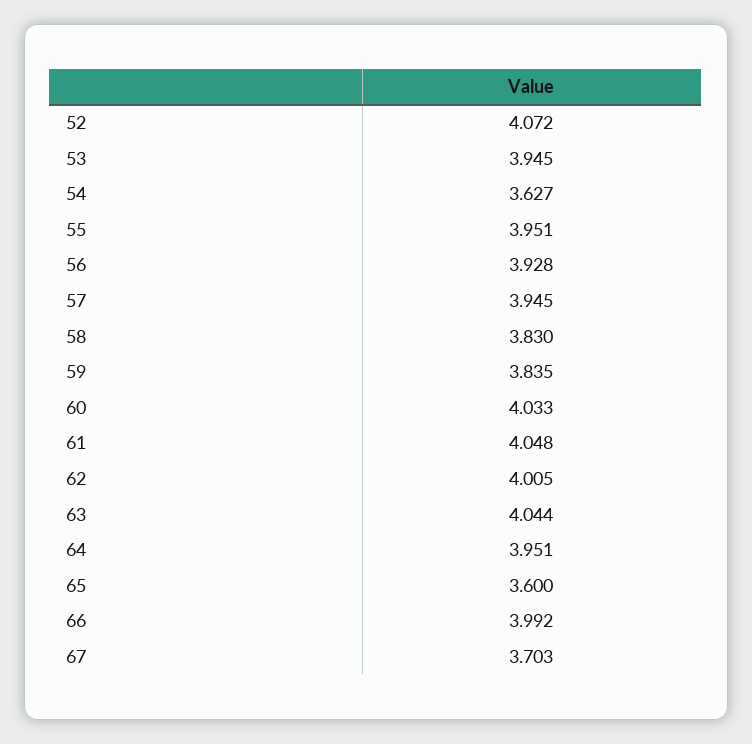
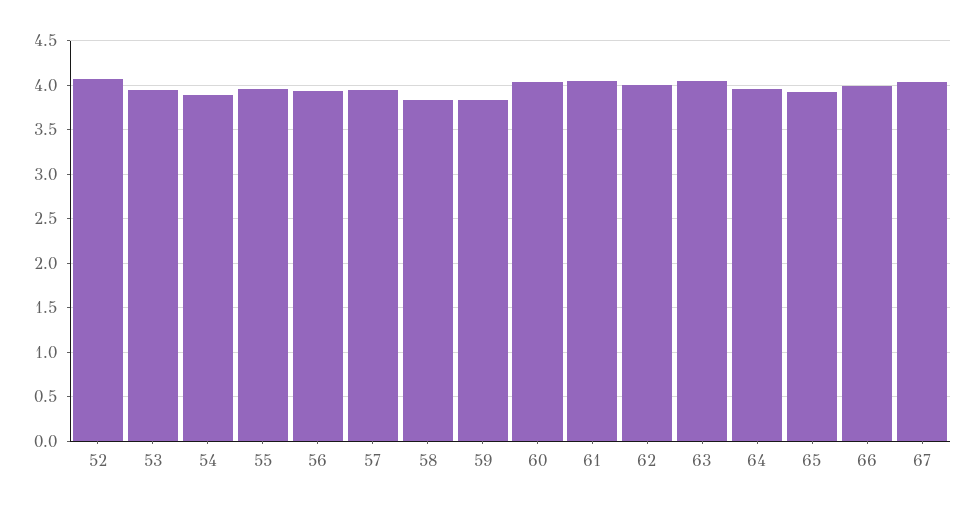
54: 3.627 -> 3.9
65: 3.6 -> 3.9
67: 3.703 -> 4

